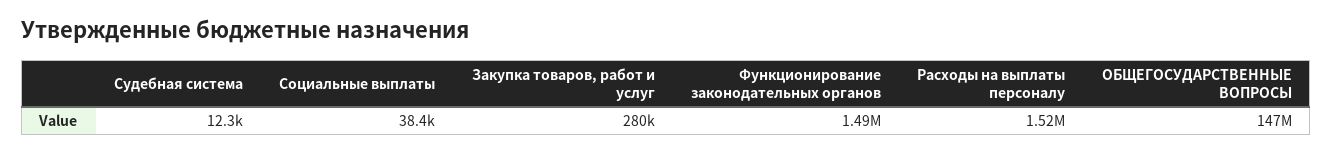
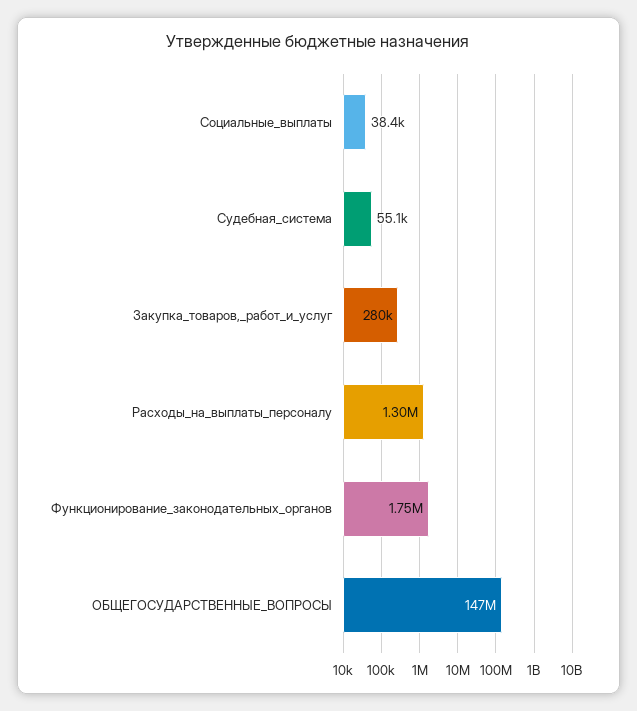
Судебная система: 12300 -> 55100
Функционирование законодательных органов: 1490000 -> 1750000
Расходы на выплаты персоналу: 1520000 -> 1300000

